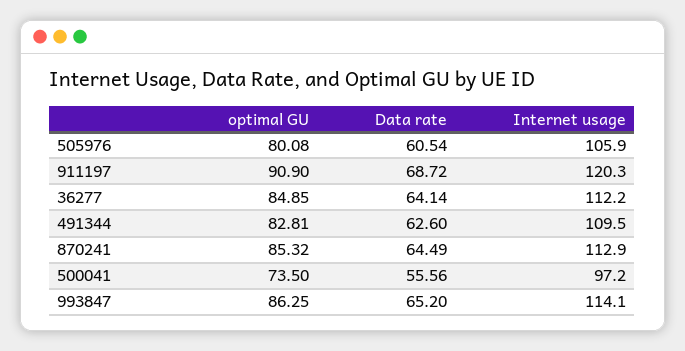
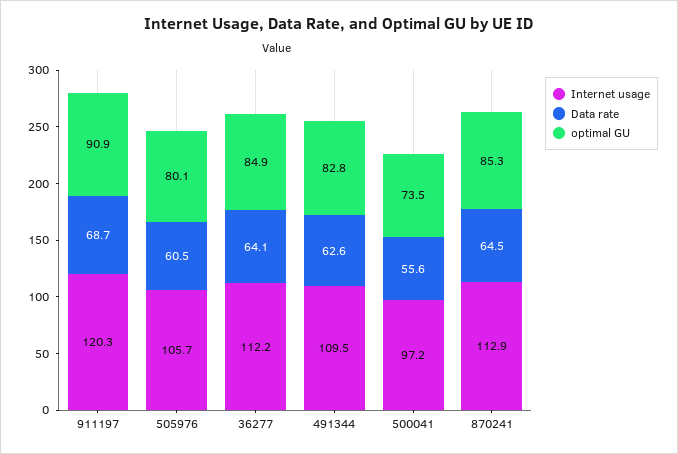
Internet usage, 505976: 105.9 -> 105.7
optimal GU, 993847: 86.25 -> none
Data rate, 993847: 65.2 -> none
Internet usage, 993847: 114.1 -> none

